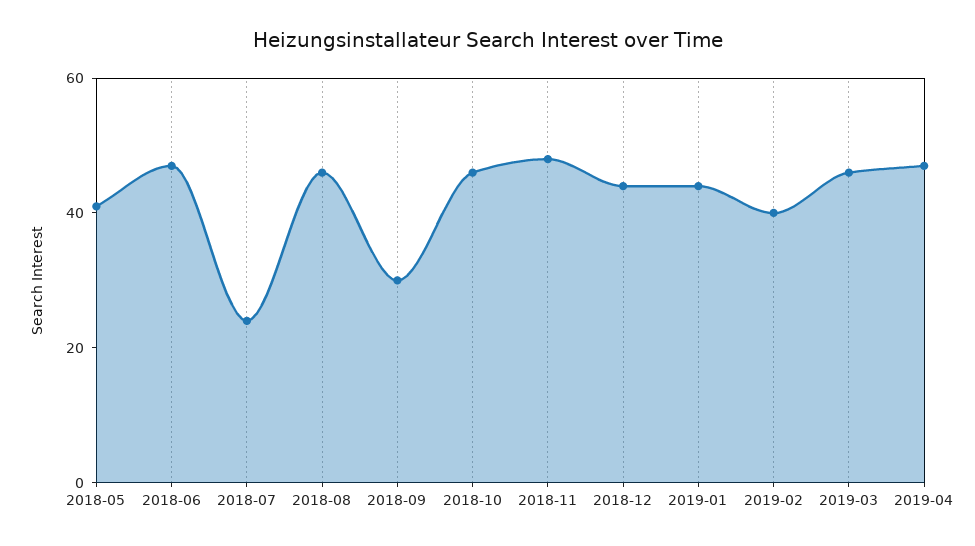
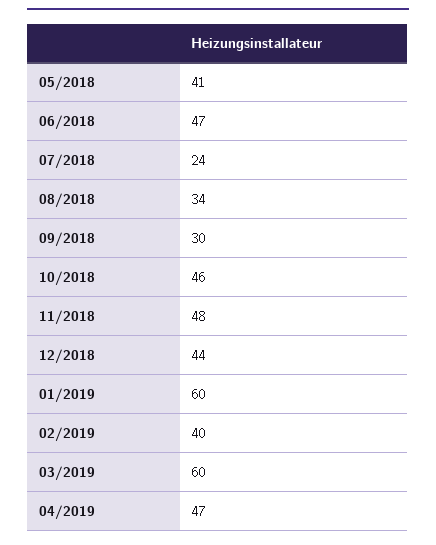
2018-08: 45 -> 34
2019-01: 45 -> 60
2019-03: 45 -> 60

